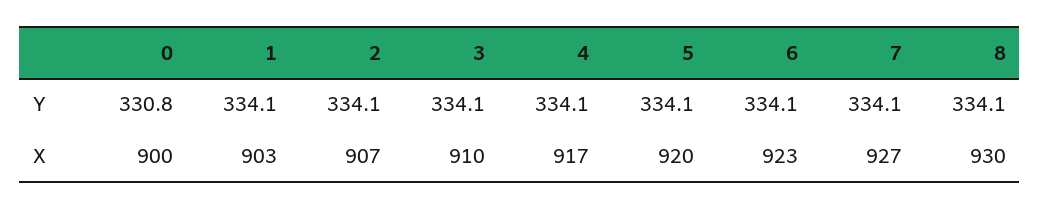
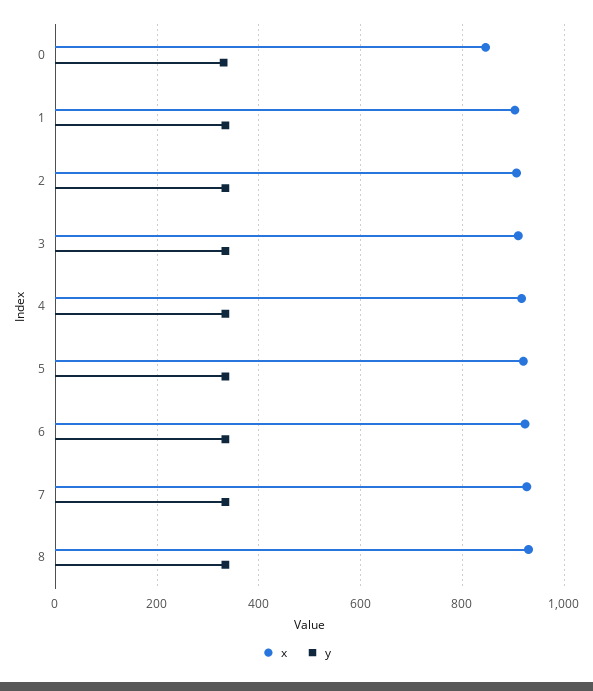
X, 0: 900 -> 840

